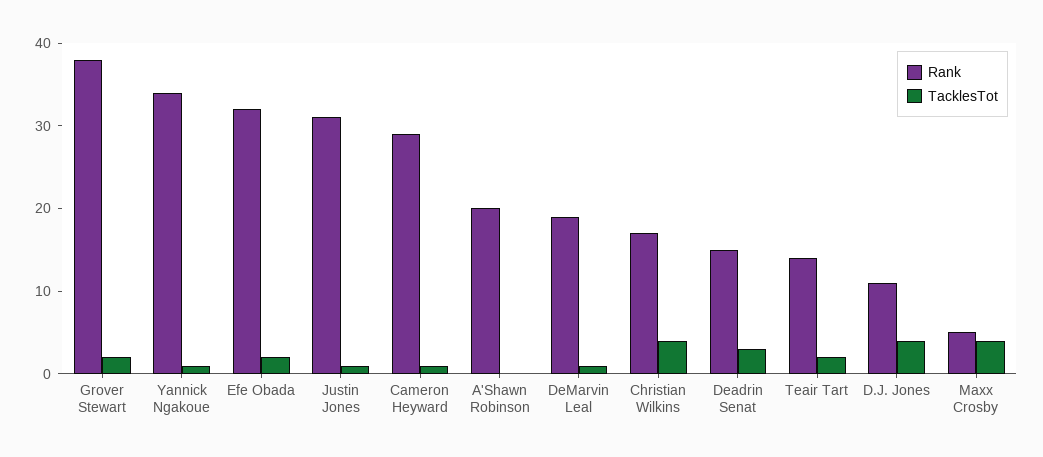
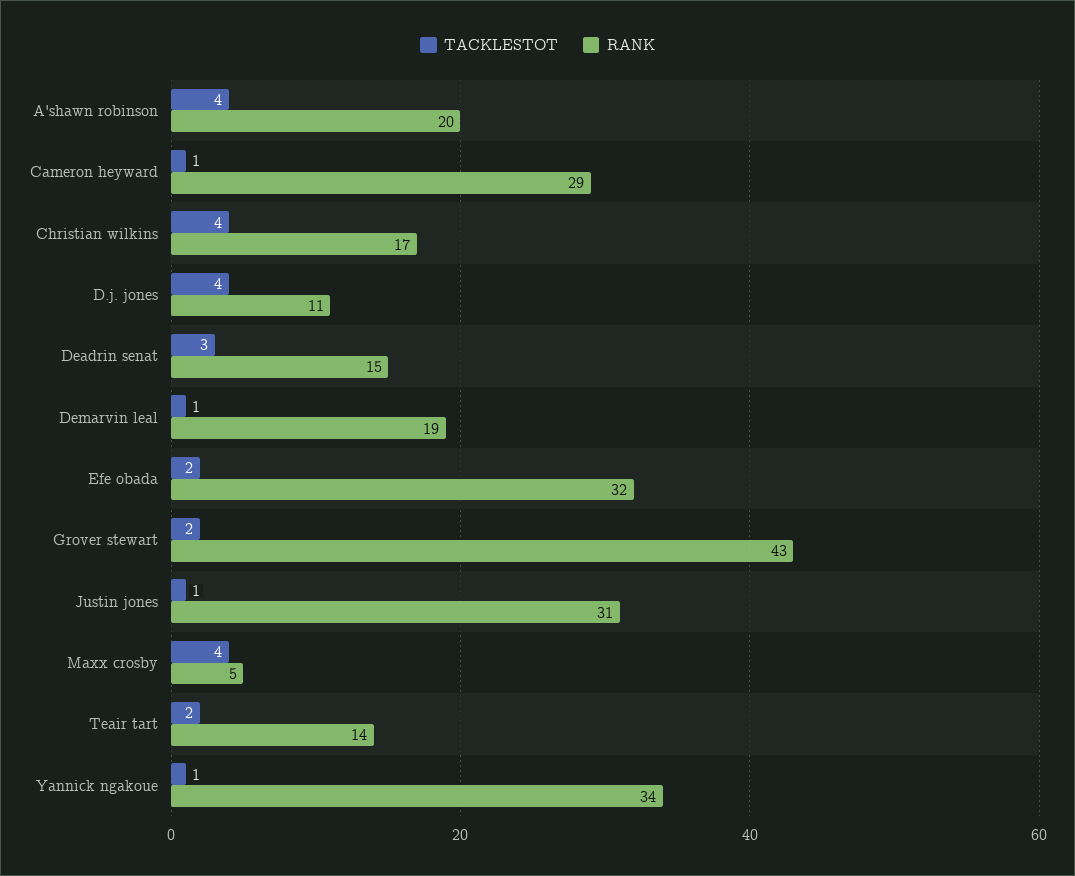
Rank, Grover Stewart: 38 -> 43
TacklesTot, A'Shawn Robinson: 0 -> 4

